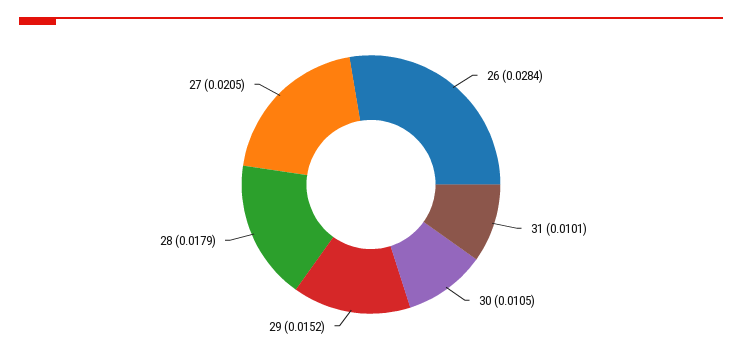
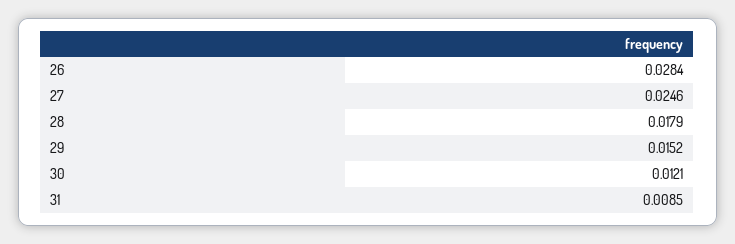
31: 0.0101 -> 0.0085
30: 0.0105 -> 0.0121
27: 0.0205 -> 0.0246

